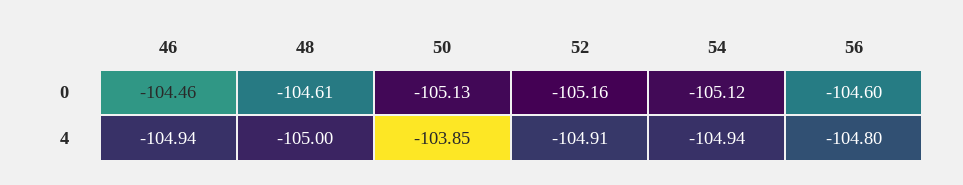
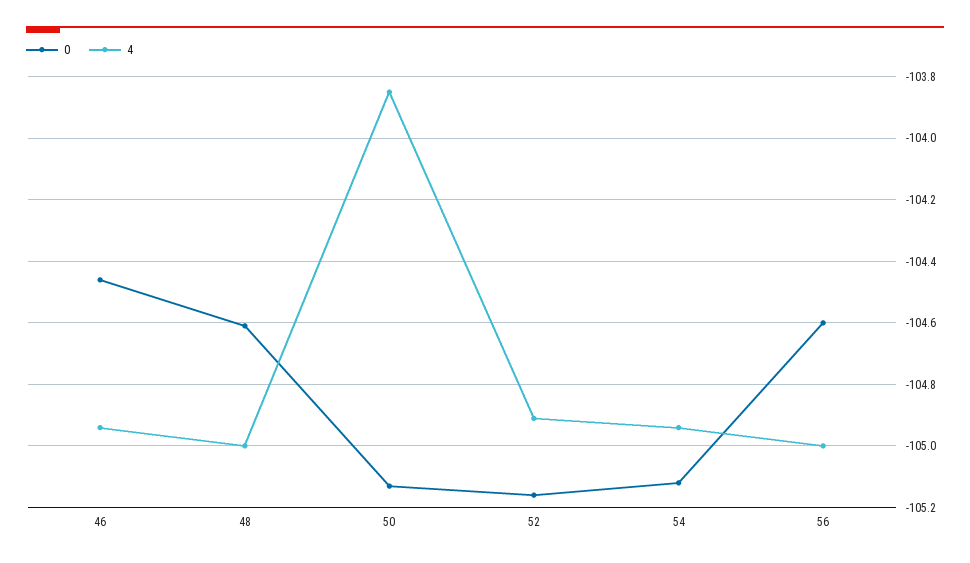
4, 56: -104.8 -> -105

